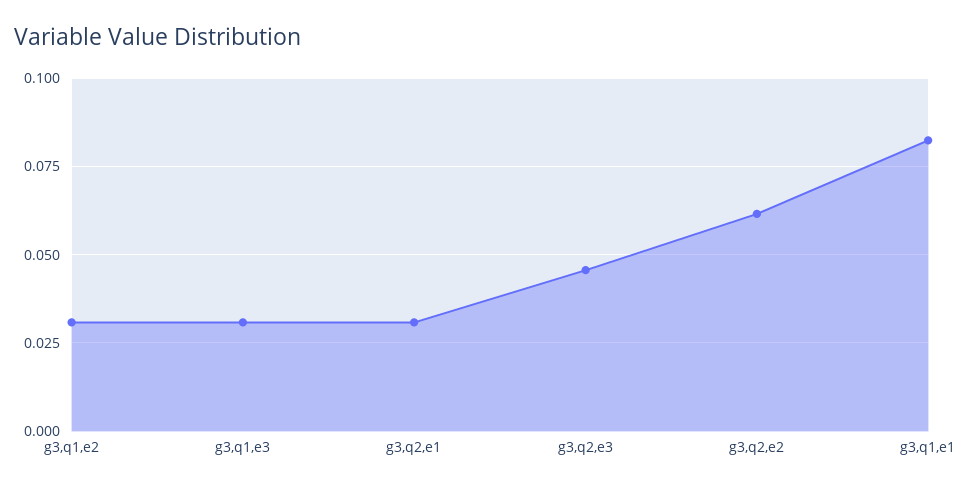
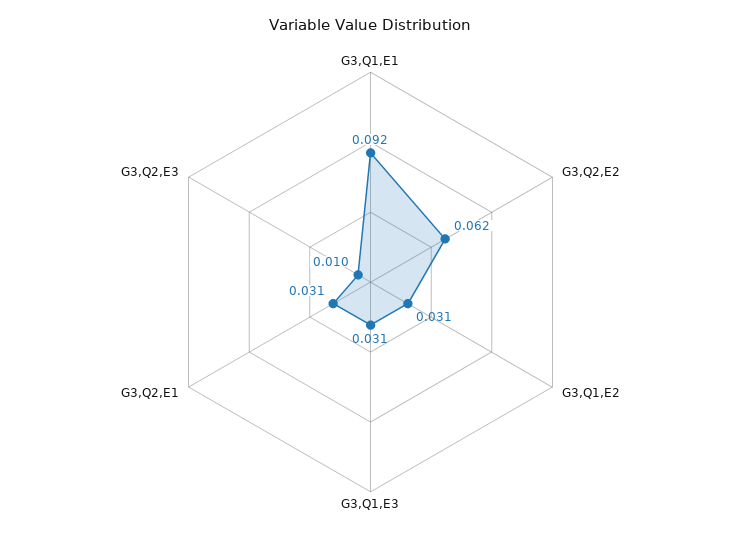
g3,q2,e3: 0.045 -> 0.01
g3,q1,e1: 0.0825 -> 0.092

